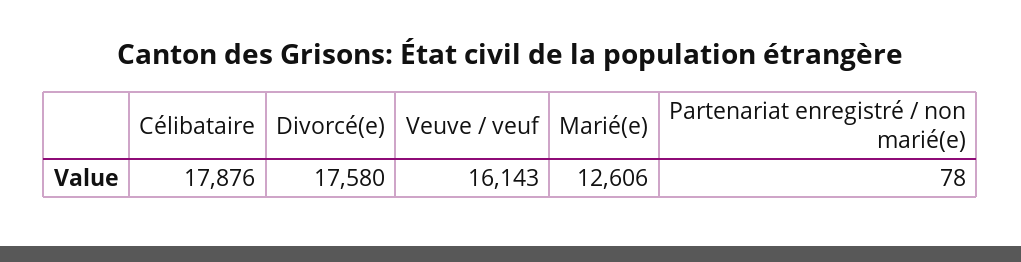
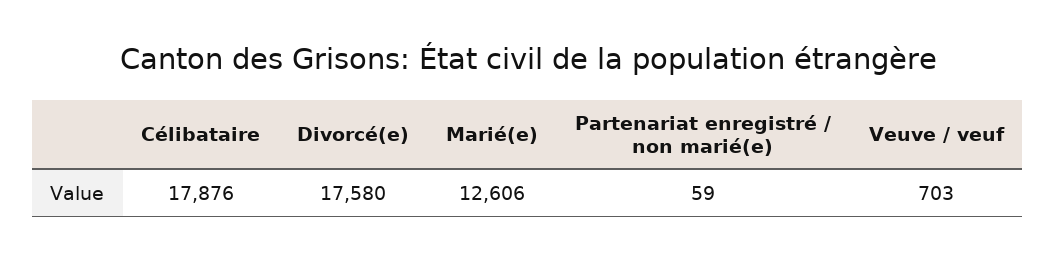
Veuve / veuf: 16143 -> 703
Partenariat enregistré / non marié(e): 78 -> 59

